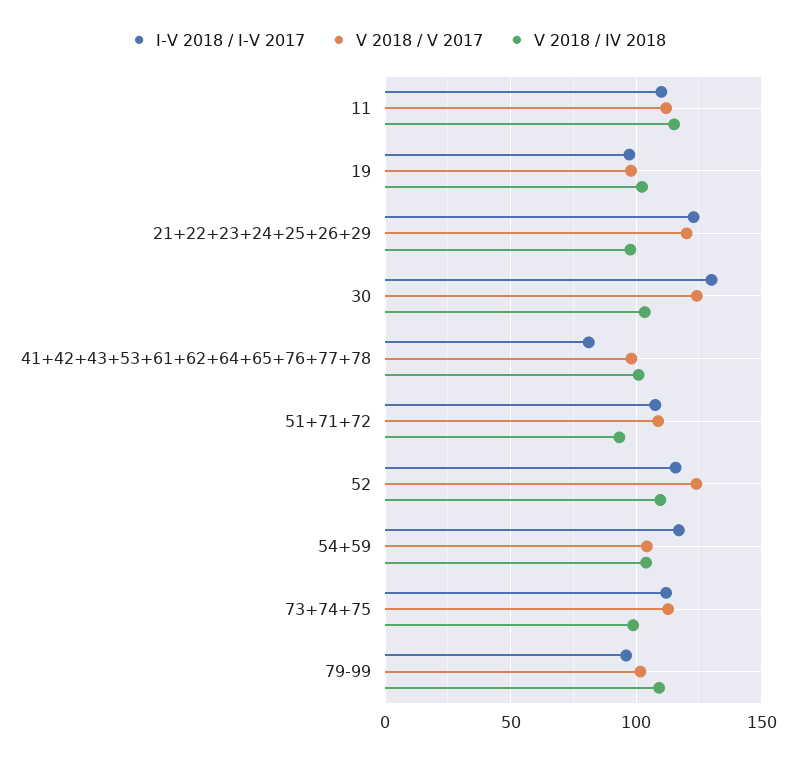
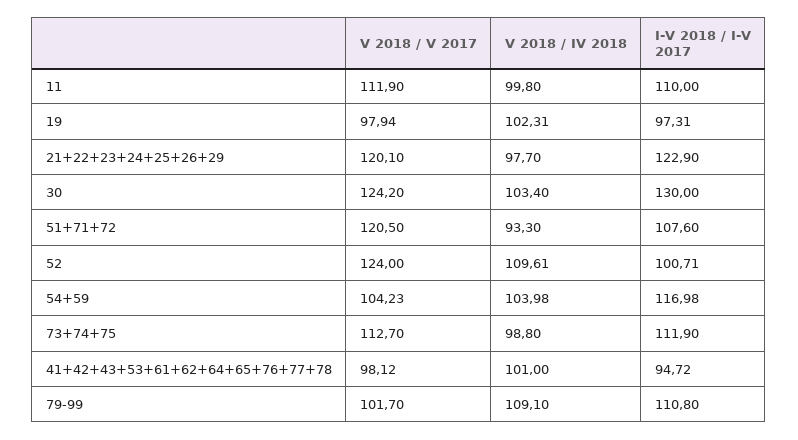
V 2018 / IV 2018, 11: 115 -> 99.8
I-V 2018 / I-V 2017, 41+42+43+53+61+62+64+65+76+77+78: 80 -> 94.72
V 2018 / V 2017, 51+71+72: 110 -> 120.5
I-V 2018 / I-V 2017, 52: 115 -> 100.71
I-V 2018 / I-V 2017, 79-99: 95 -> 110.8

